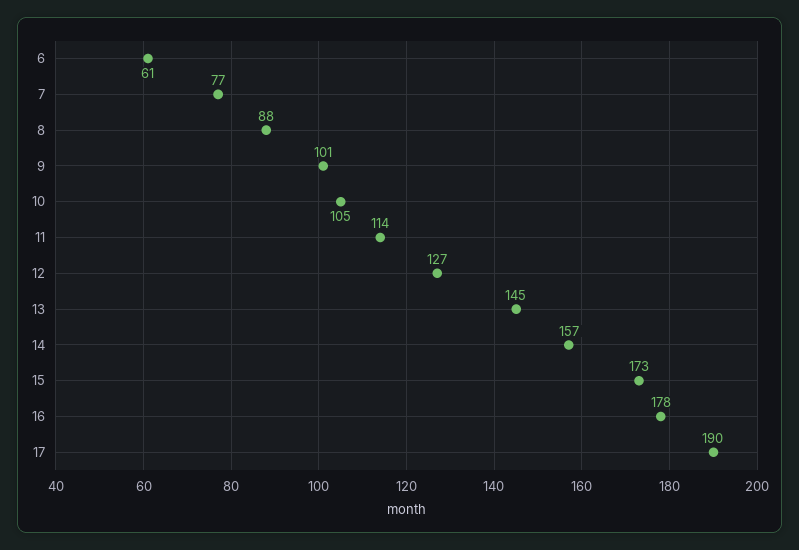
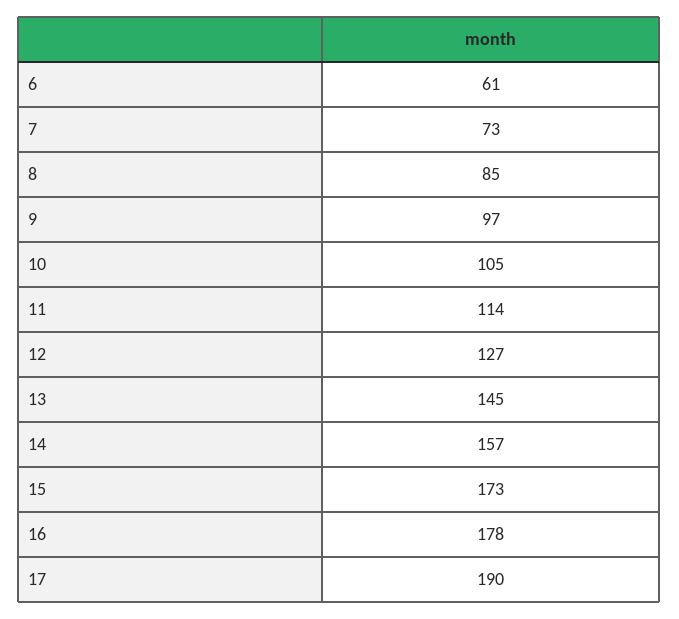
7: 77 -> 73
8: 88 -> 85
9: 101 -> 97

